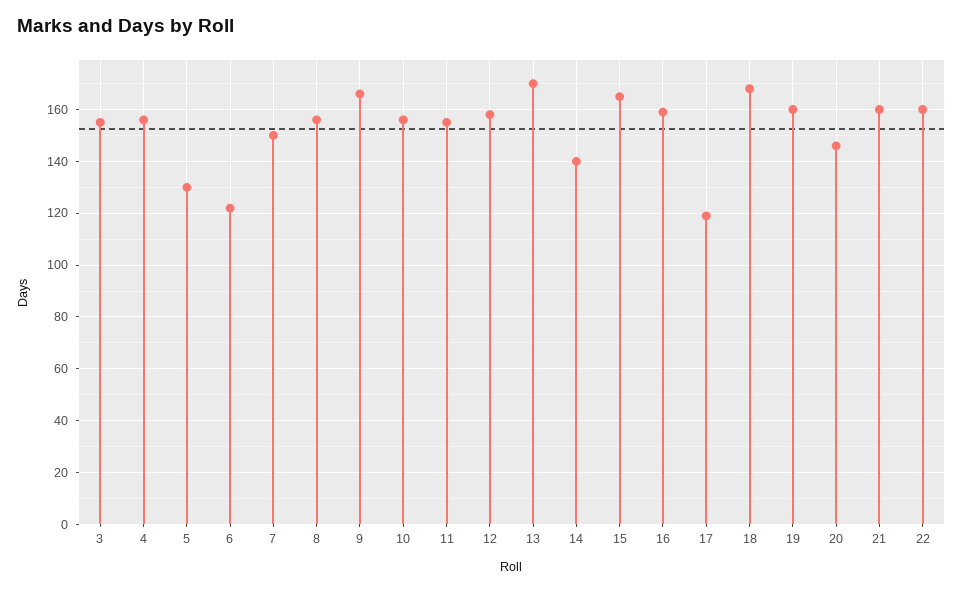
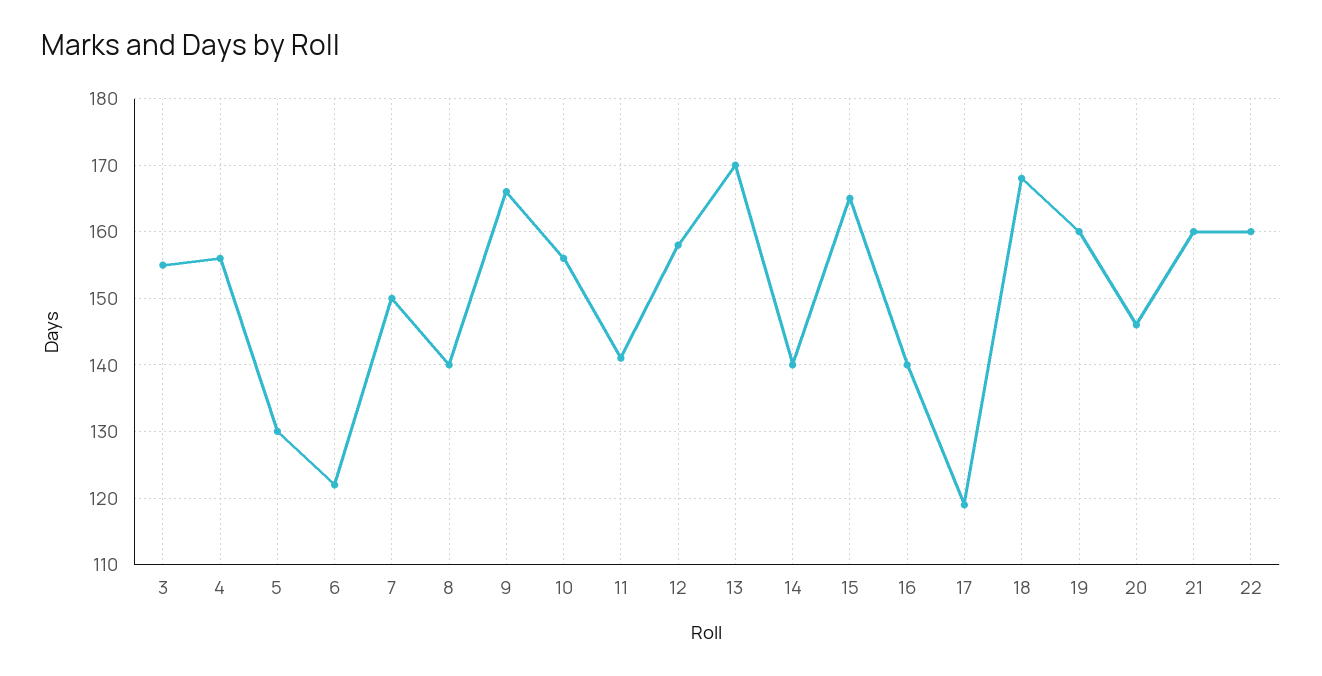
8: 155 -> 140
11: 155 -> 141
16: 160 -> 140

